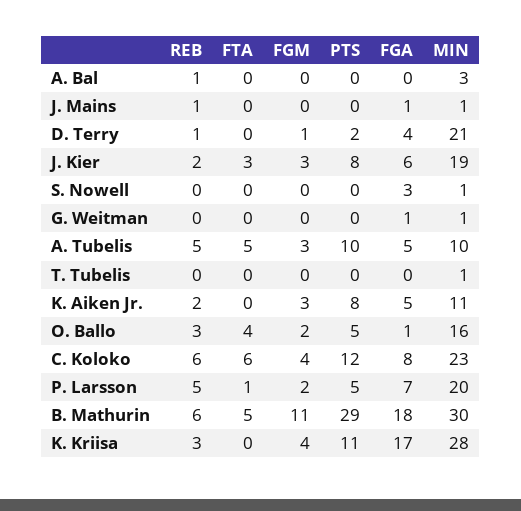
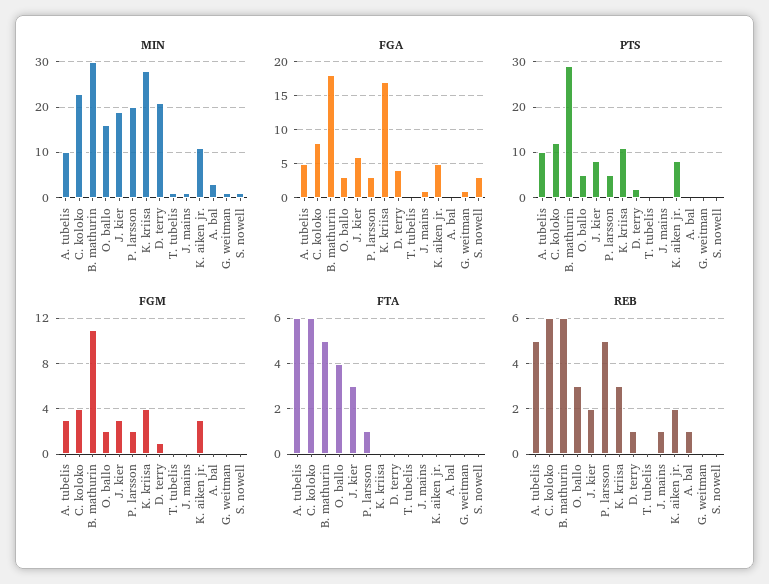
FTA, A. Tubelis: 5 -> 6
FGA, O. Ballo: 1 -> 3
FGA, P. Larsson: 7 -> 3

